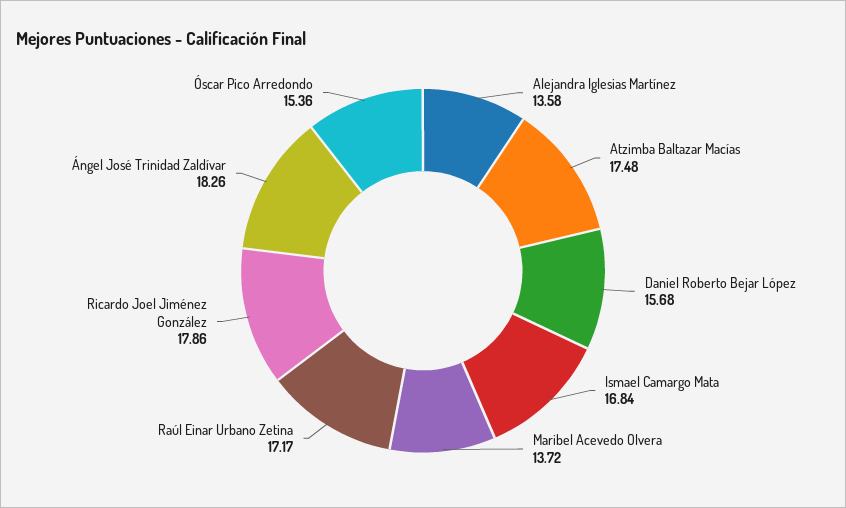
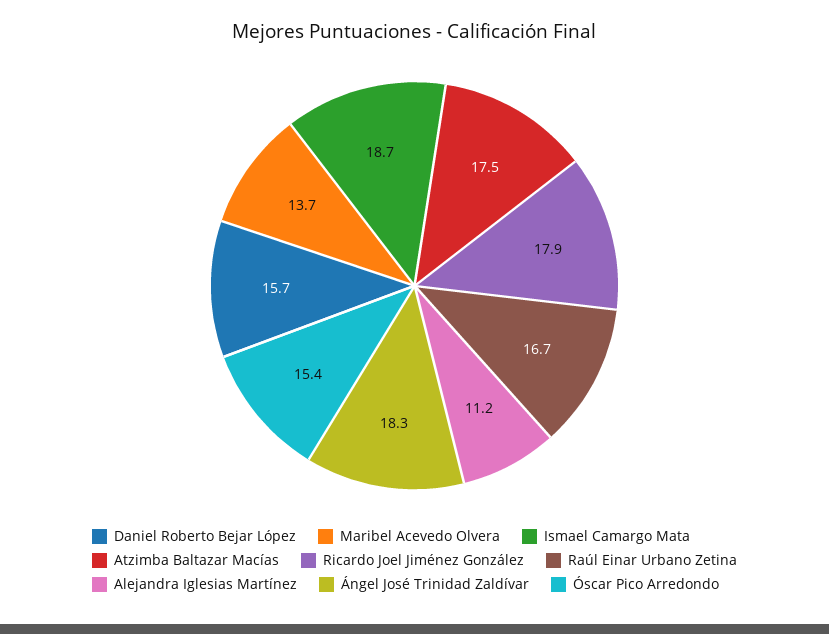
Alejandra Iglesias Martínez: 13.58 -> 11.2
Ismael Camargo Mata: 16.84 -> 18.7
Raúl Einar Urbano Zetina: 17.17 -> 16.7

